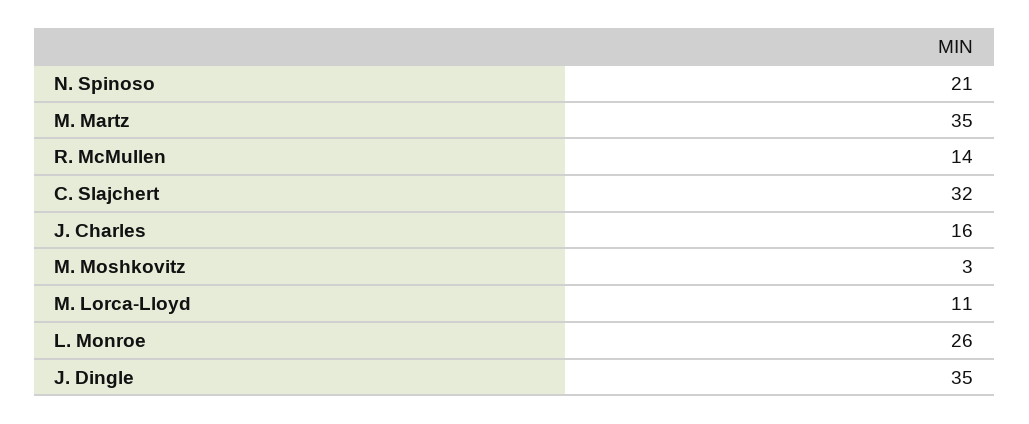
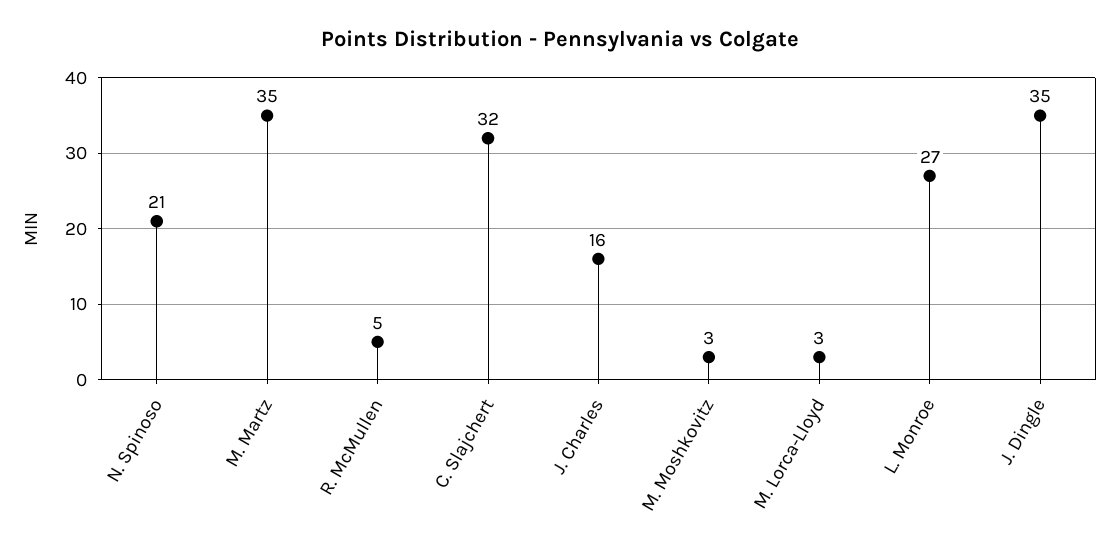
R. McMullen: 14 -> 5
M. Lorca-Lloyd: 11 -> 3
L. Monroe: 26 -> 27

